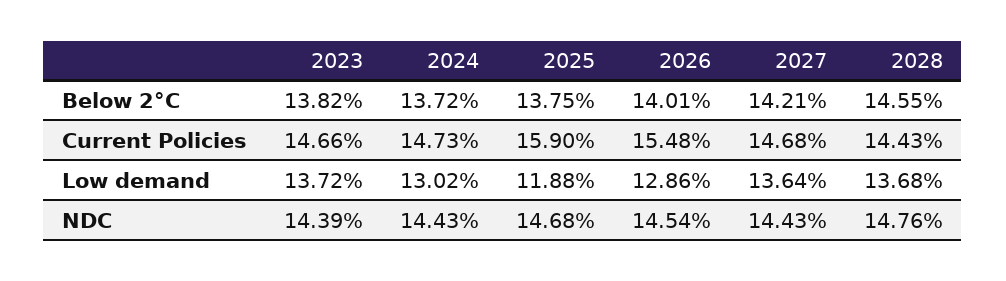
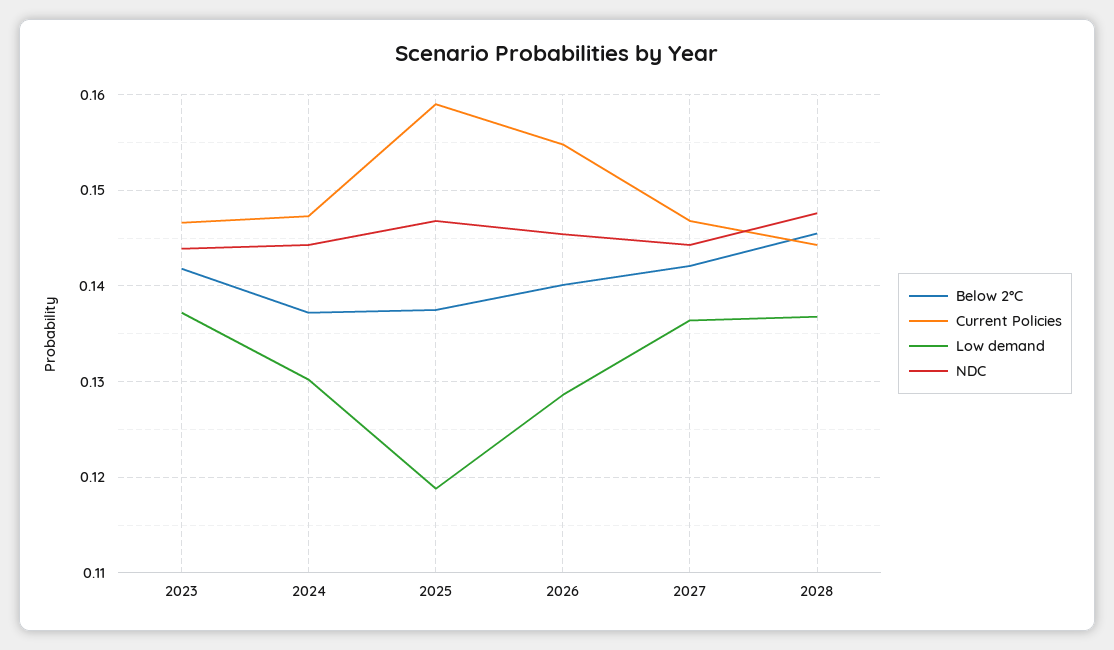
Below 2°C, 2023: 0.1382 -> 0.142

